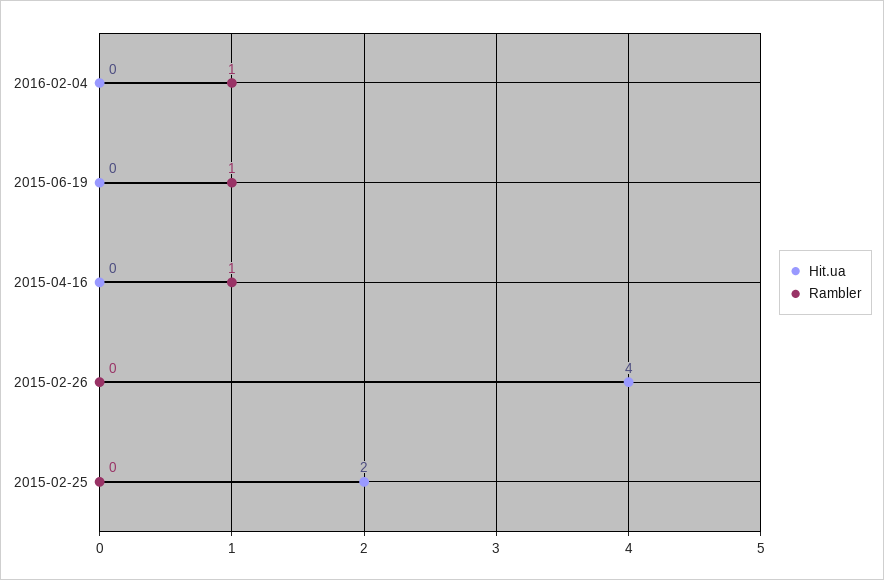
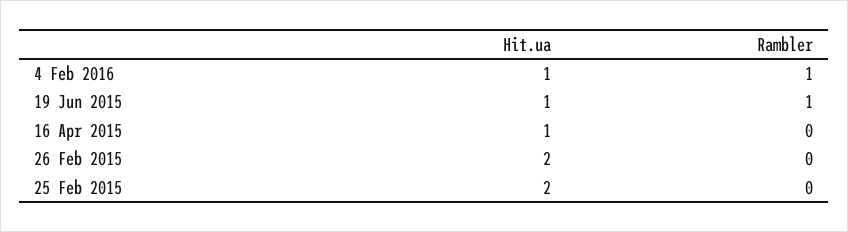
Hit.ua, 2016-02-04: 0 -> 1
Hit.ua, 2015-06-19: 0 -> 1
Hit.ua, 2015-04-16: 0 -> 1
Rambler, 2015-04-16: 1 -> 0
Hit.ua, 2015-02-26: 4 -> 2

